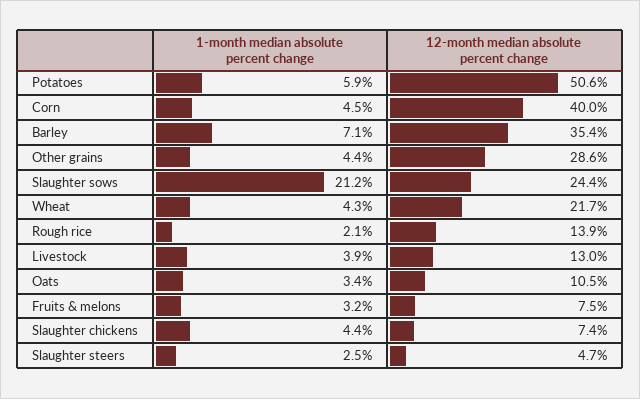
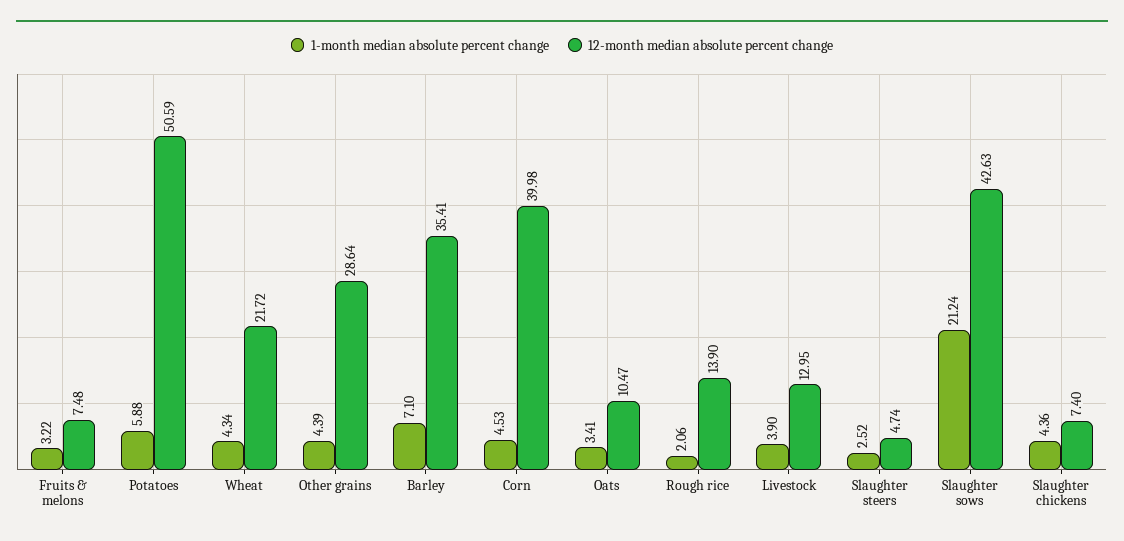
12-month median absolute percent change, Slaughter sows: 24.4 -> 42.63

